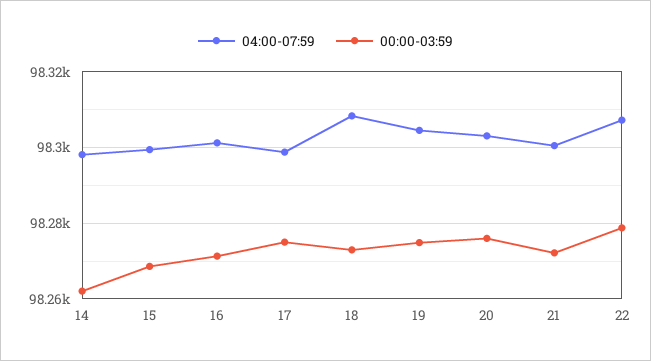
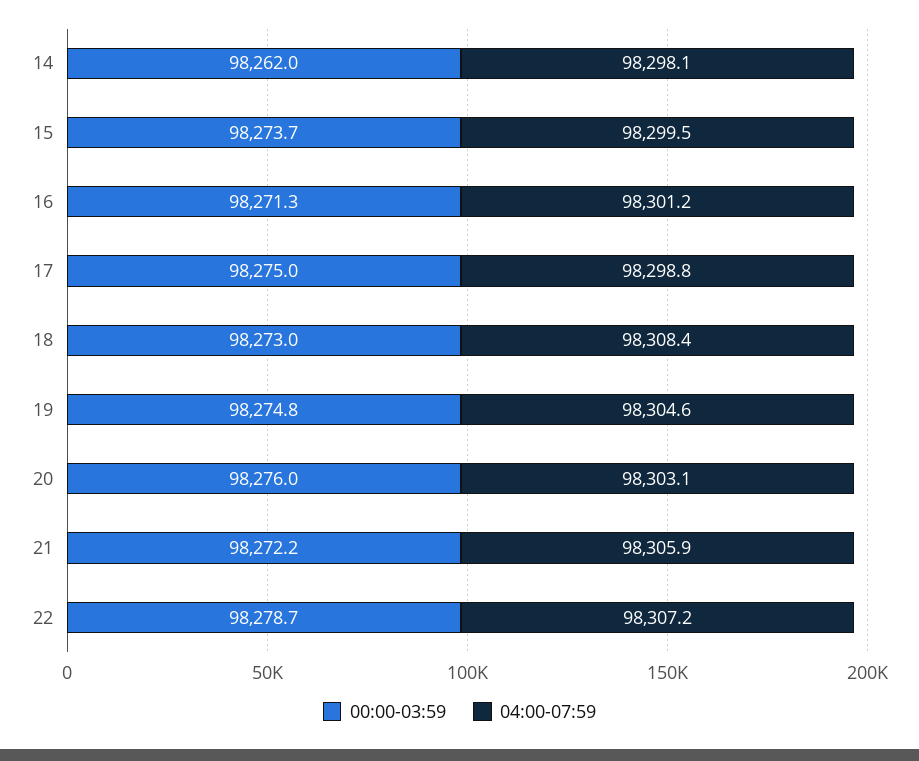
00:00-03:59, 15: 98268 -> 98273.7
04:00-07:59, 21: 98300 -> 98305.9

